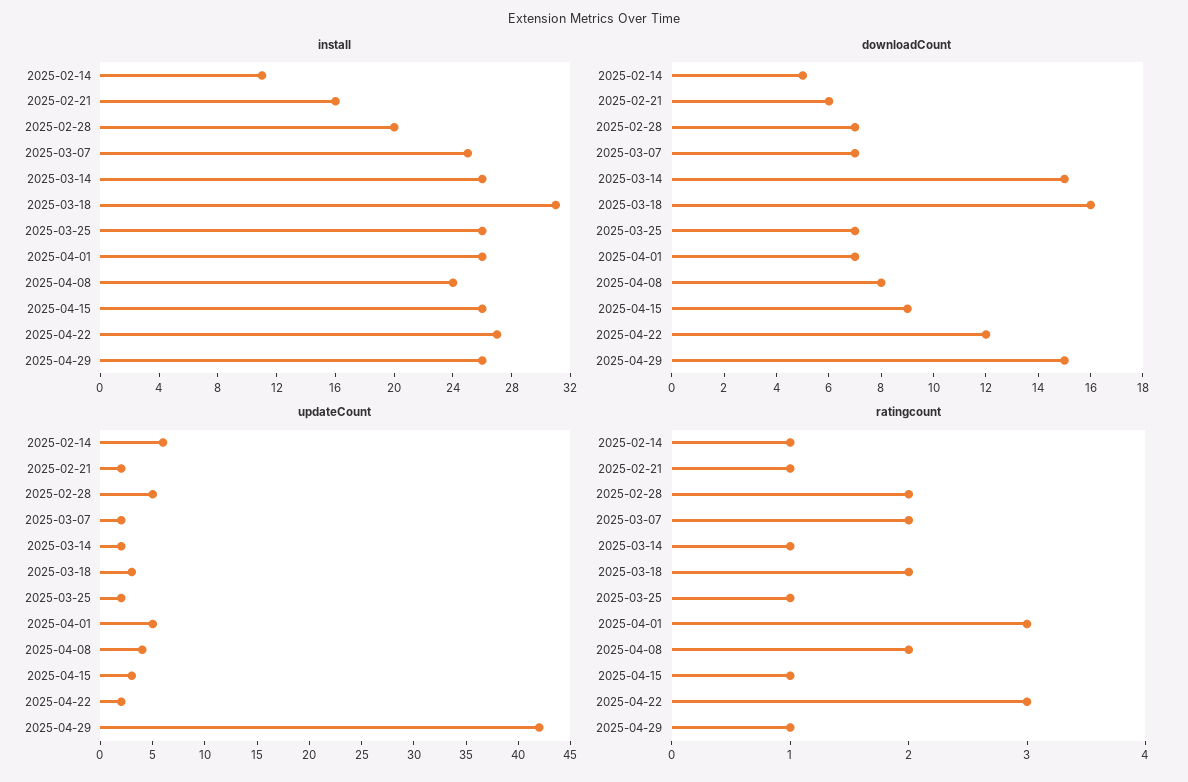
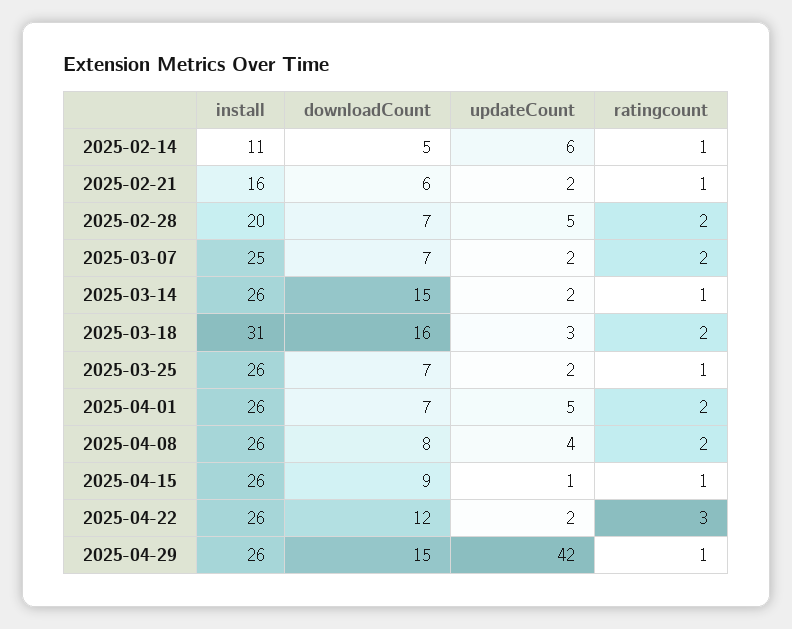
install, 2025-04-08: 24 -> 26
install, 2025-04-22: 27 -> 26
updateCount, 2025-04-15: 3 -> 1
ratingcount, 2025-04-01: 3 -> 2

